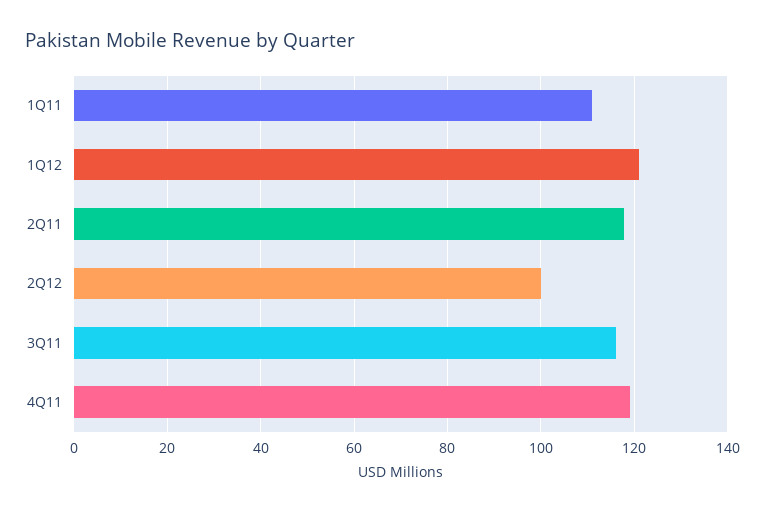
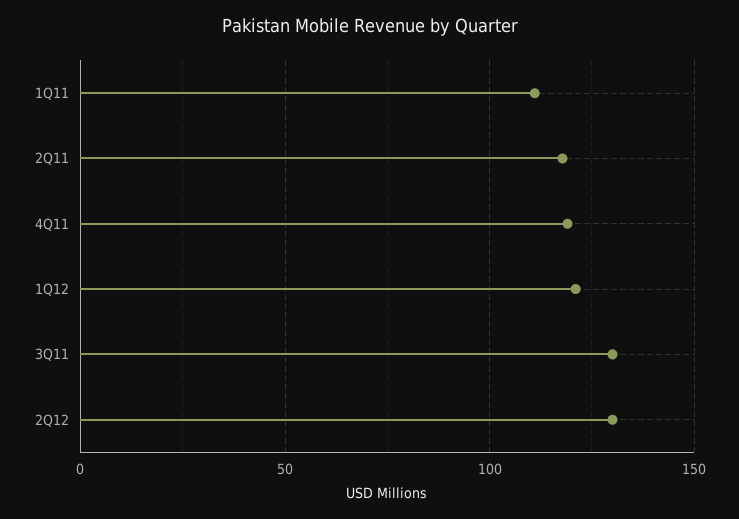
2Q12: 100 -> 130
3Q11: 116 -> 130

